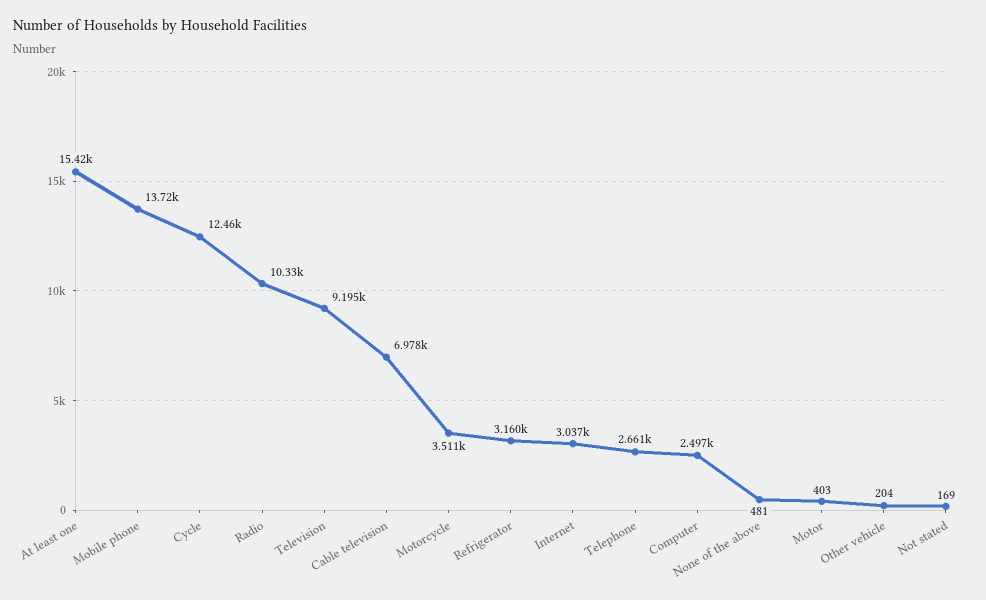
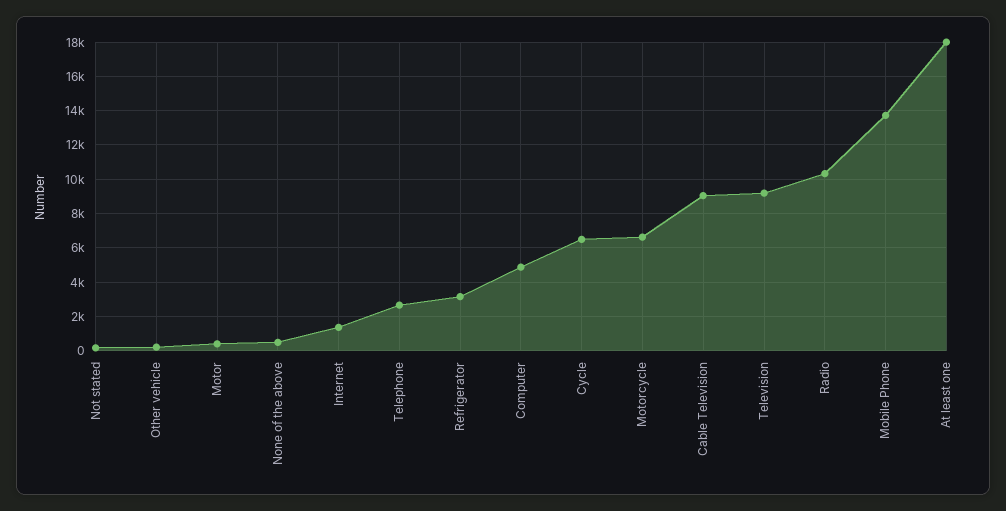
At least one: 15420 -> 18000
Cycle: 12460 -> 6500
Cable television: 6978 -> 9000
Motorcycle: 3511 -> 6500
Internet: 3037 -> 1500
Computer: 2497 -> 5000

